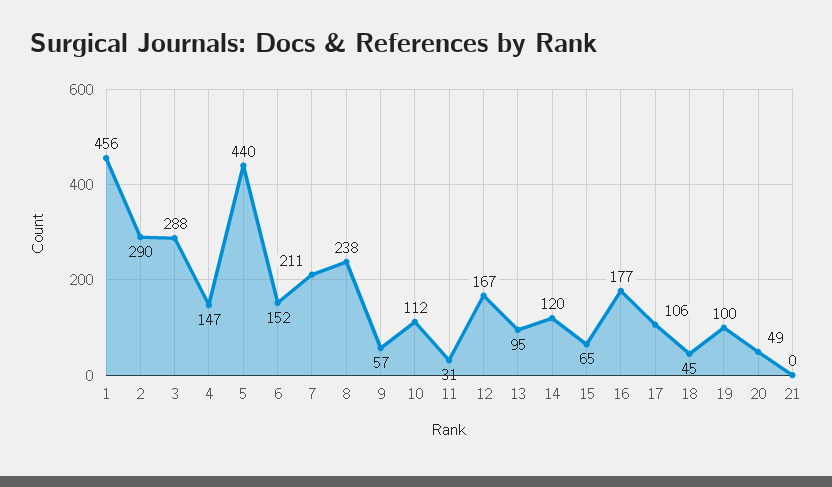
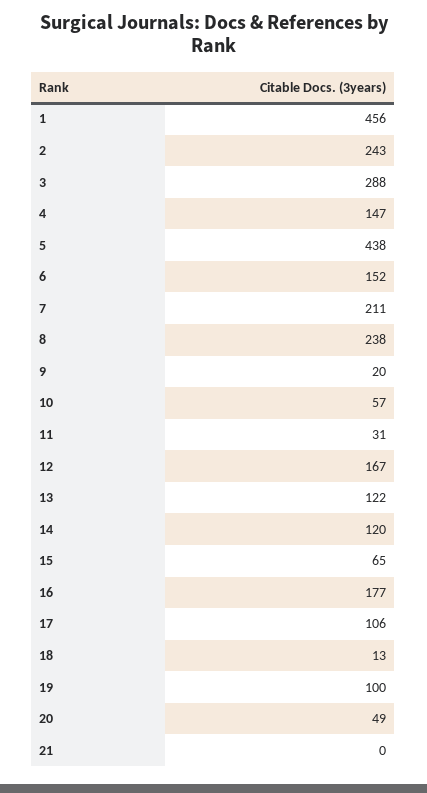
2: 290 -> 243
5: 440 -> 438
9: 57 -> 20
10: 112 -> 57
13: 95 -> 122
18: 45 -> 13

